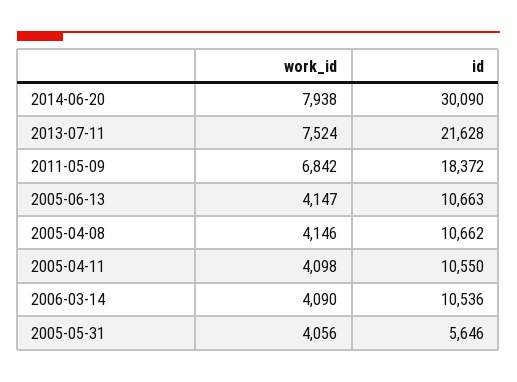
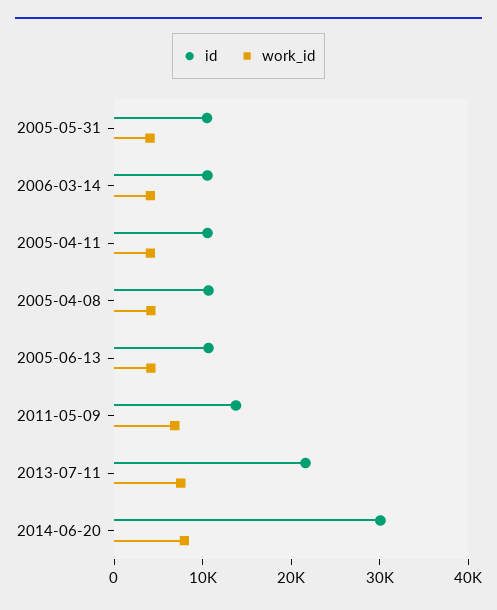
id, 2011-05-09: 18372 -> 14000
id, 2005-05-31: 5646 -> 10000

